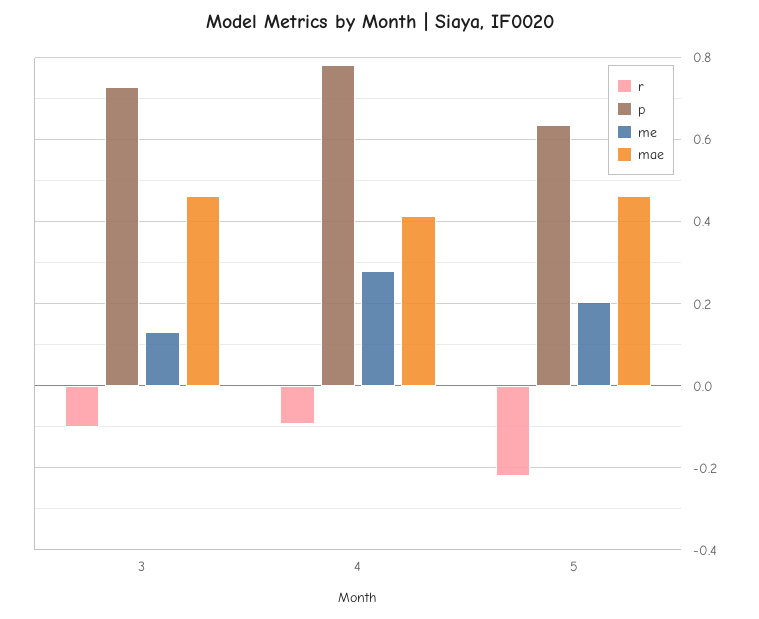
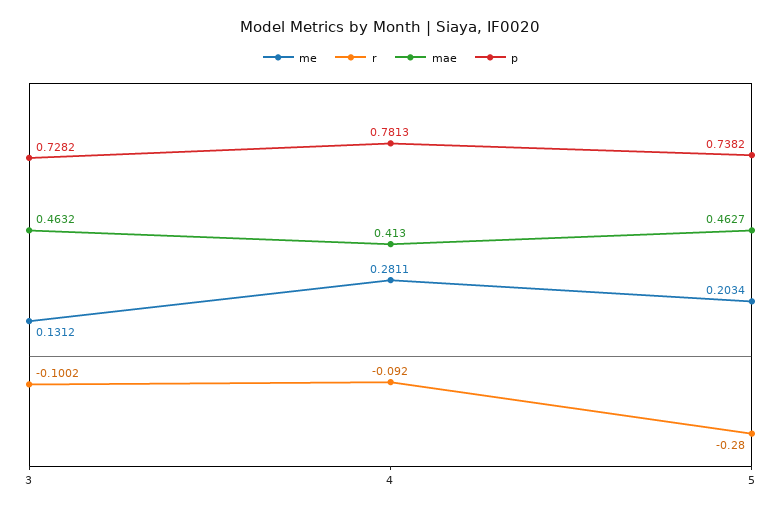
r, 5: -0.22 -> -0.28
p, 5: 0.64 -> 0.7382

